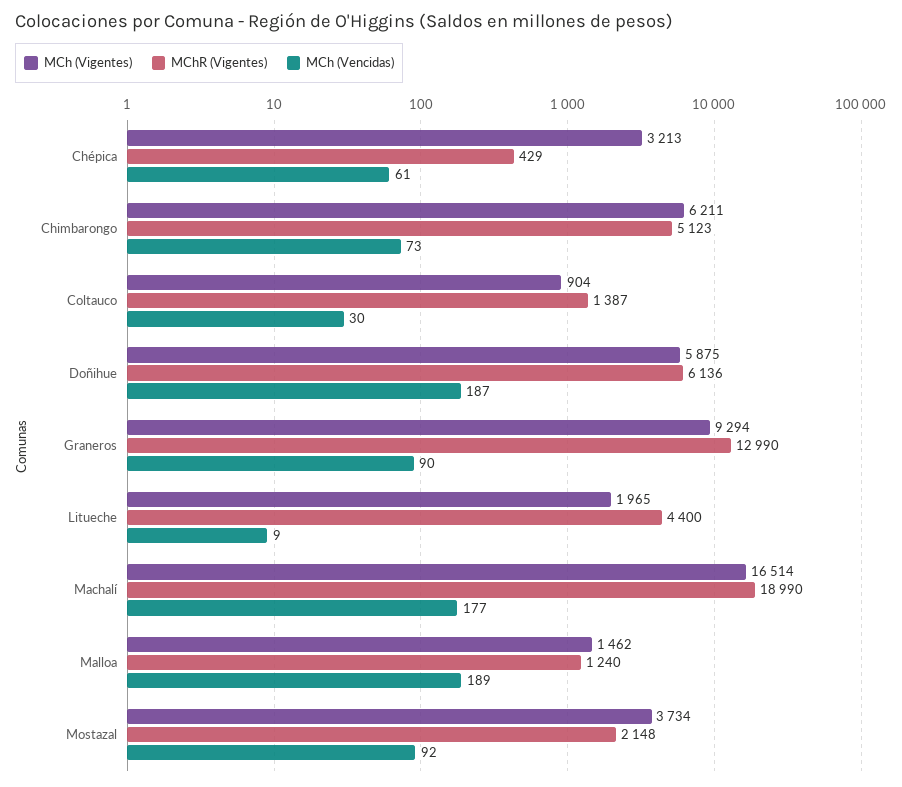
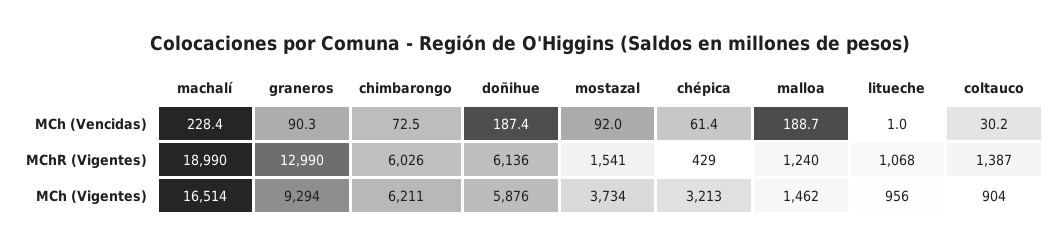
MChR (Vigentes), Chimbarongo: 5123 -> 6026
MCh (Vigentes), Doñihue: 5875 -> 5876
MCh (Vigentes), Litueche: 1965 -> 956
MChR (Vigentes), Litueche: 4400 -> 1068
MCh (Vencidas), Litueche: 9 -> 1
MCh (Vencidas), Machalí: 177 -> 228.4
MChR (Vigentes), Mostazal: 2148 -> 1541

